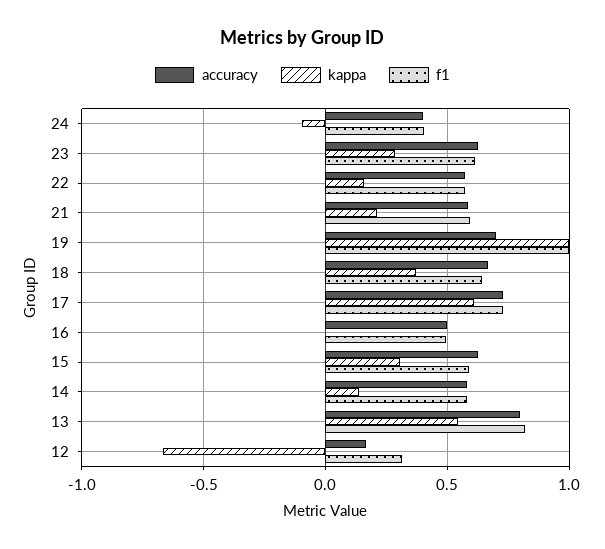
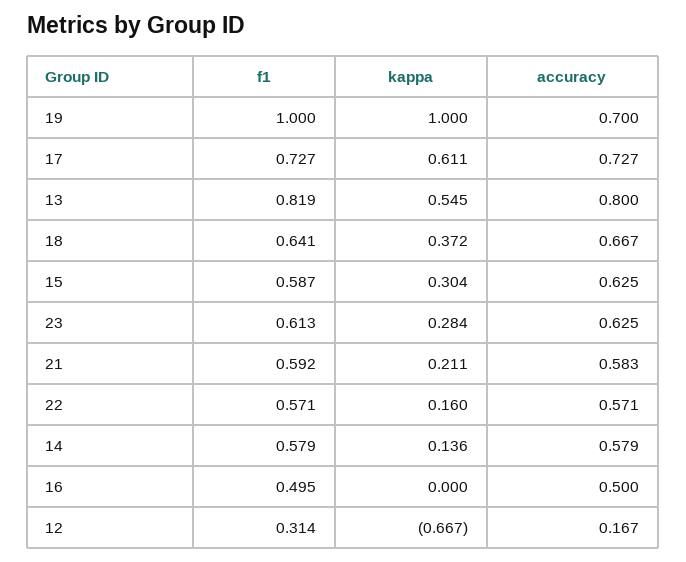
accuracy, 24: 0.4 -> none
kappa, 24: -0.1 -> none
f1, 24: 0.4 -> none

